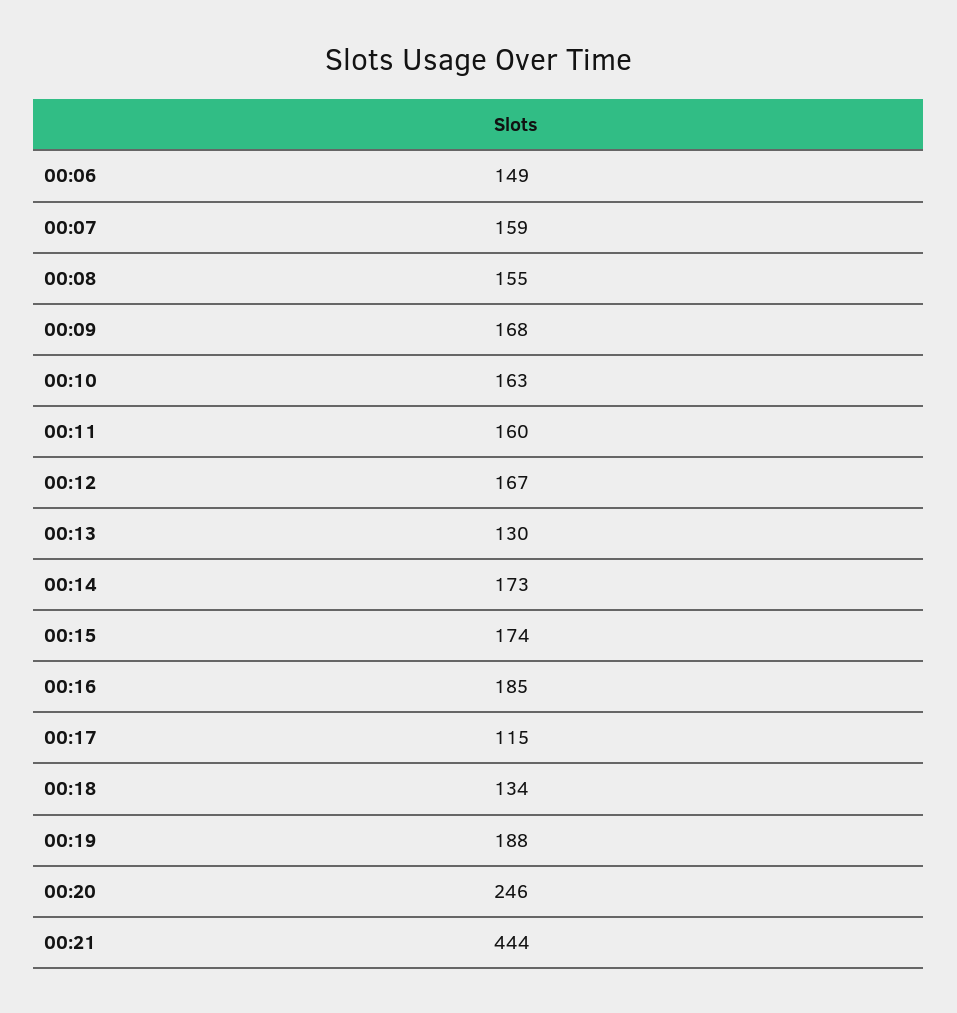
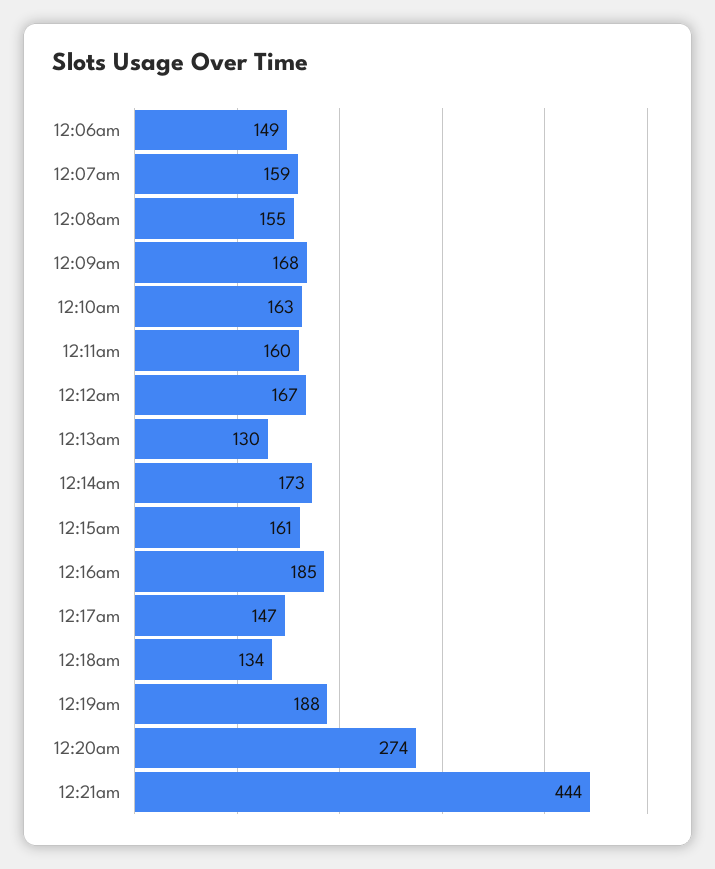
00:15: 174 -> 161
00:17: 115 -> 147
00:20: 246 -> 274

